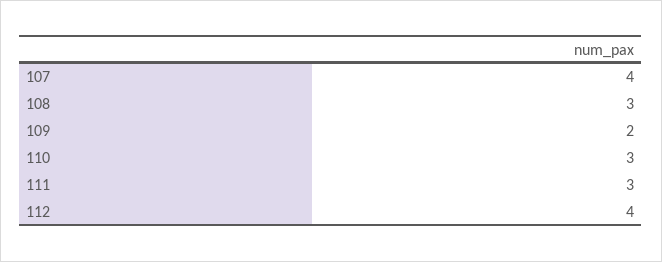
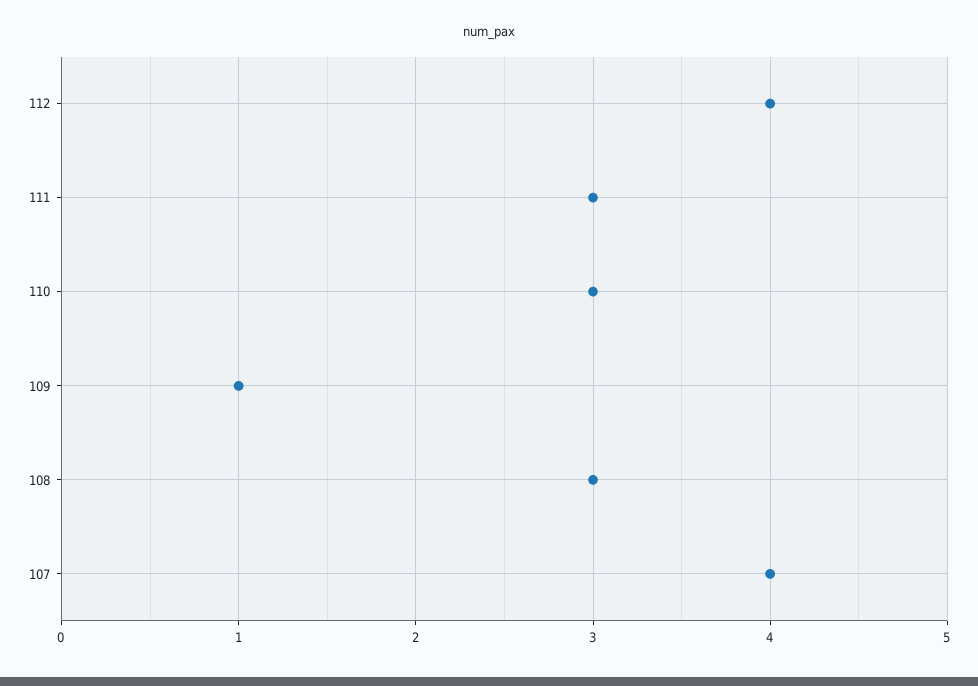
109: 2 -> 1

